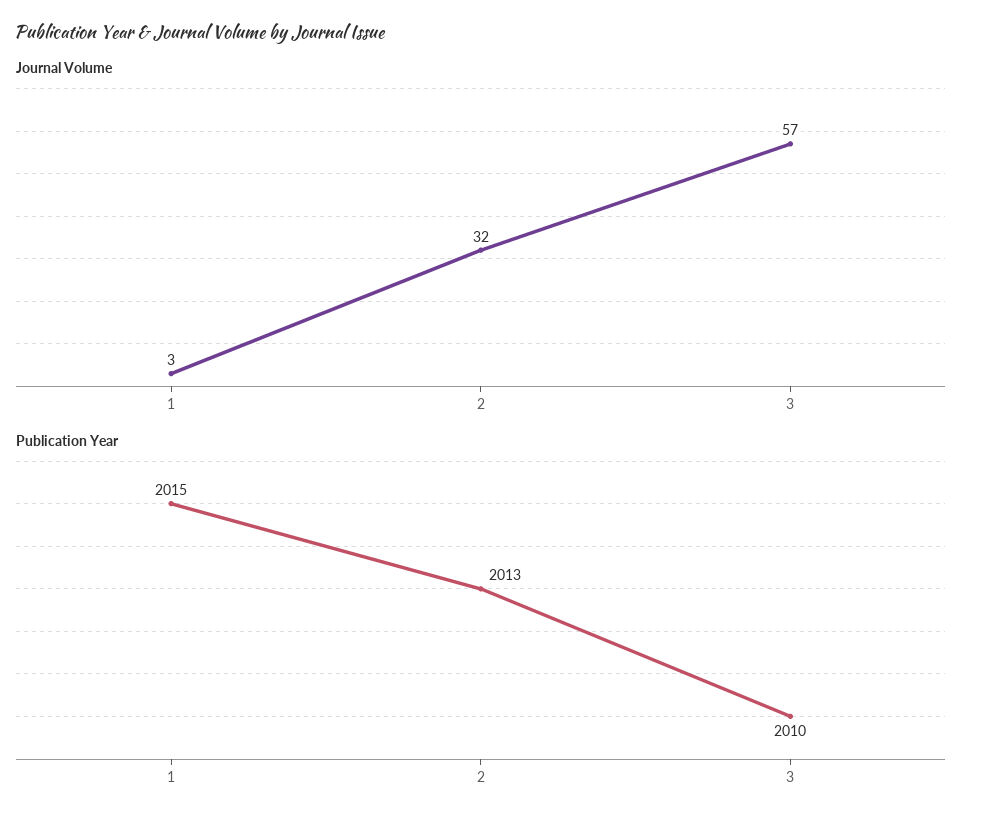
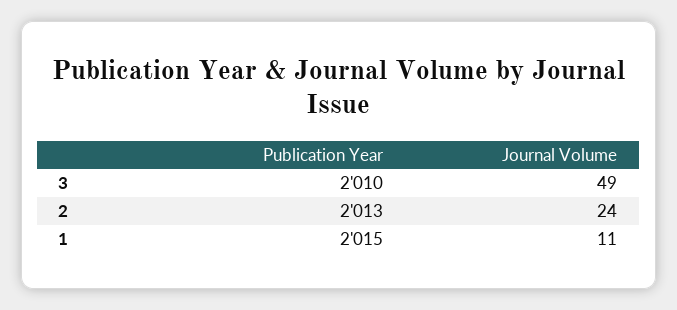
Journal Volume, 1: 3 -> 11
Journal Volume, 2: 32 -> 24
Journal Volume, 3: 57 -> 49

